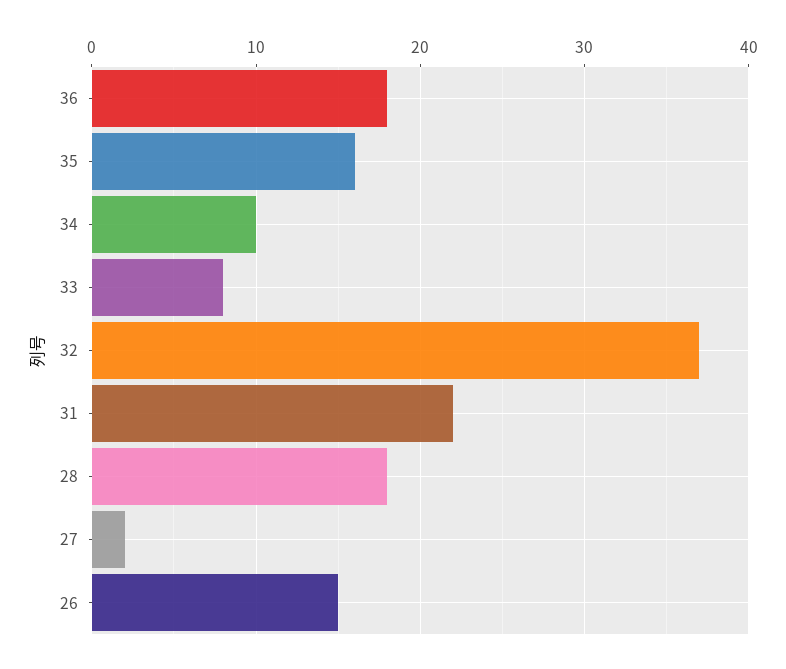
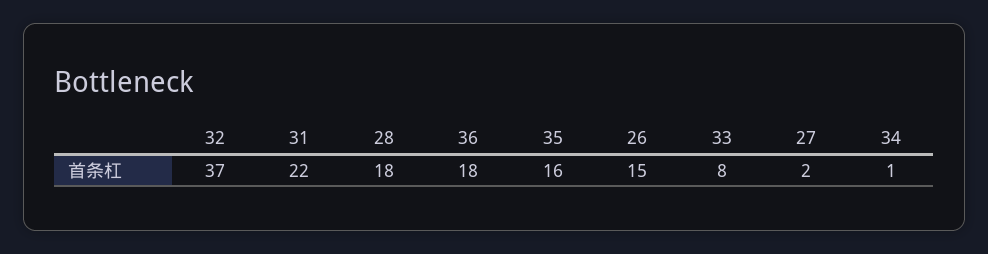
34: 10 -> 1

